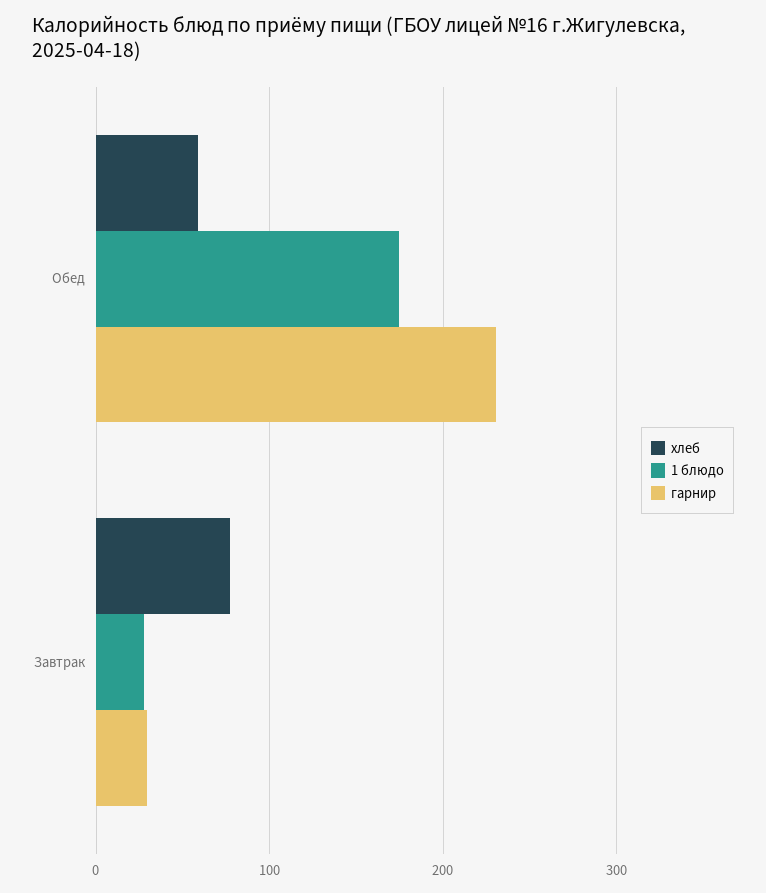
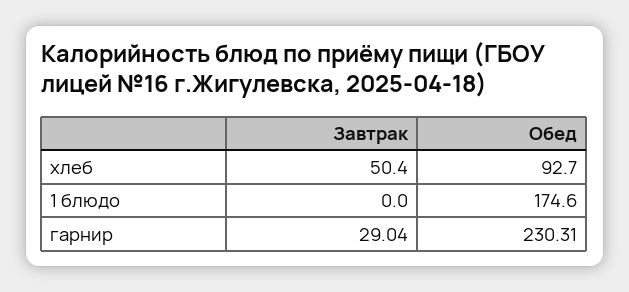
хлеб, Обед: 60 -> 92.7
хлеб, Завтрак: 80 -> 50.4
1 блюдо, Завтрак: 30 -> 0

